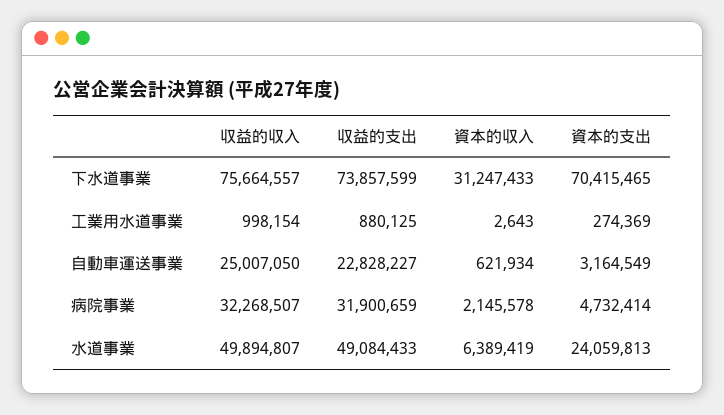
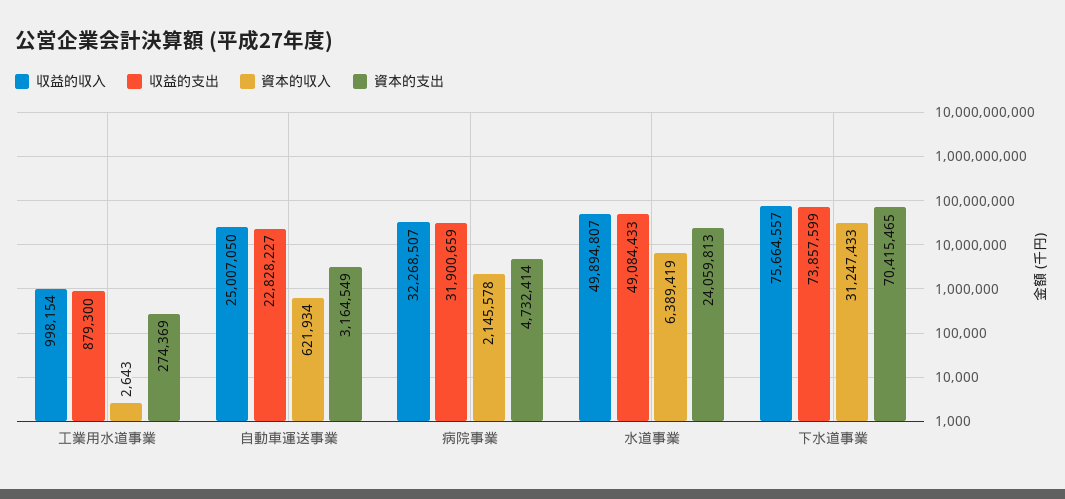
収益的支出, 工業用水道事業: 880125 -> 879300

